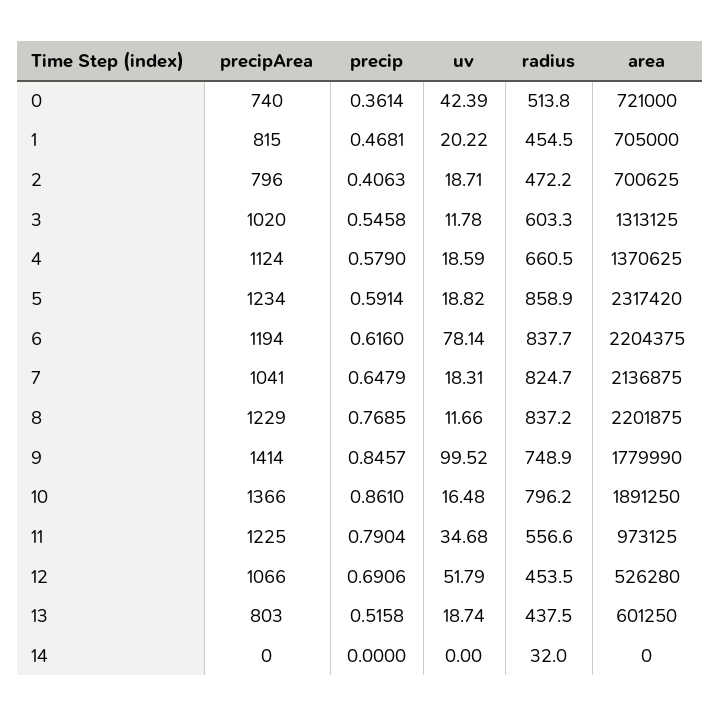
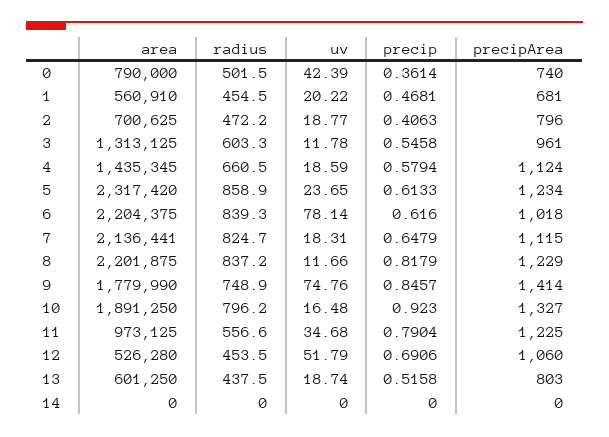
radius, 0: 513.8 -> 501.5
area, 0: 721000 -> 790000
precipArea, 1: 815 -> 681
area, 1: 705000 -> 560910
uv, 2: 18.71 -> 18.77
precipArea, 3: 1020 -> 961
precip, 4: 0.579 -> 0.5794
area, 4: 1370625 -> 1435345
precip, 5: 0.5914 -> 0.6133
uv, 5: 18.82 -> 23.65
precipArea, 6: 1194 -> 1018
radius, 6: 837.7 -> 839.3
precipArea, 7: 1041 -> 1115
area, 7: 2136875 -> 2136441
precip, 8: 0.7685 -> 0.8179
uv, 9: 99.52 -> 74.76
precipArea, 10: 1366 -> 1327
precip, 10: 0.861 -> 0.923
precipArea, 12: 1066 -> 1060
radius, 14: 32 -> 0

